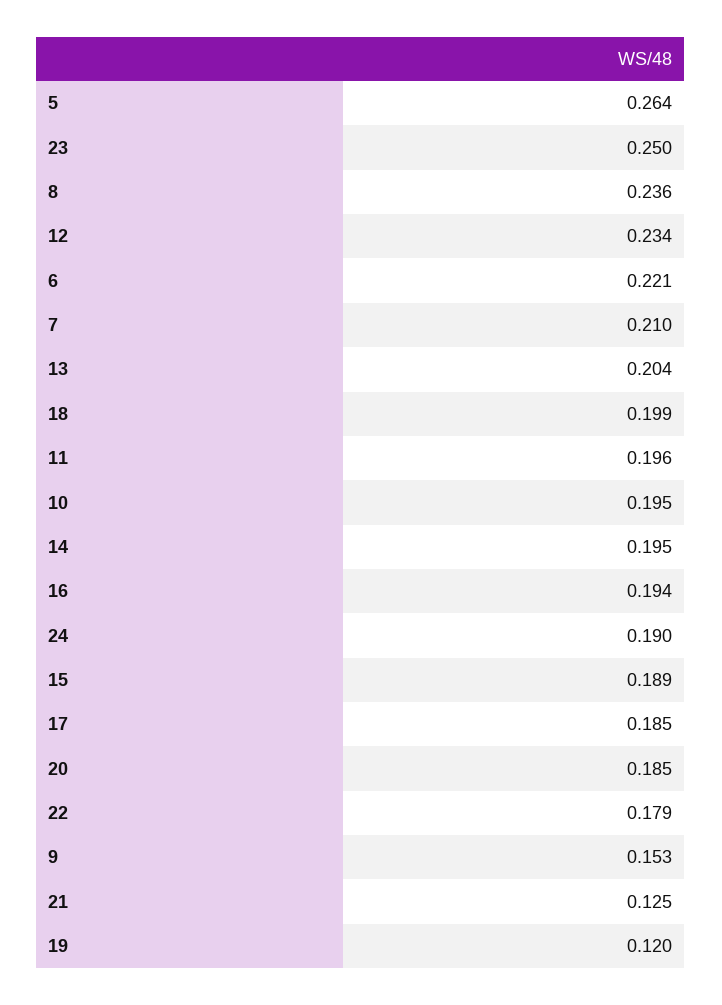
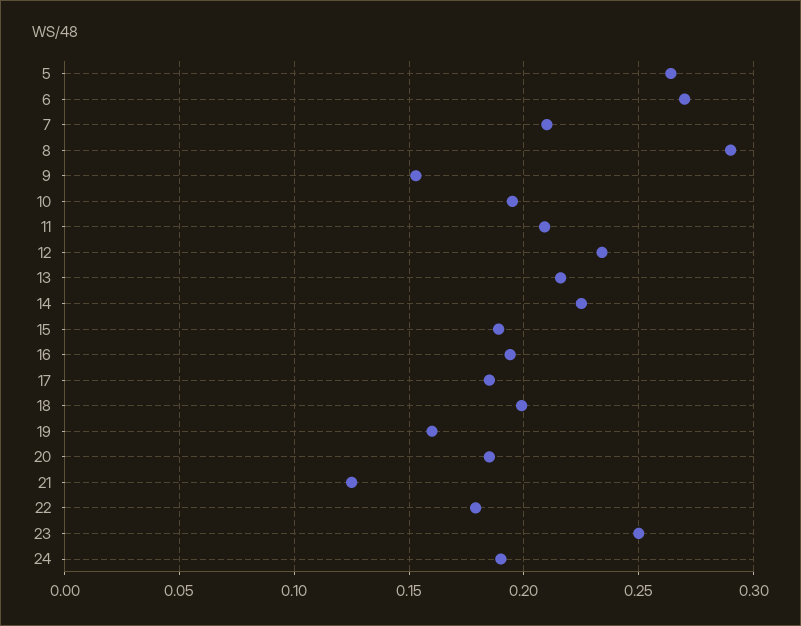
8: 0.236 -> 0.29
6: 0.221 -> 0.27
13: 0.204 -> 0.215
11: 0.196 -> 0.21
14: 0.195 -> 0.225
19: 0.12 -> 0.16

